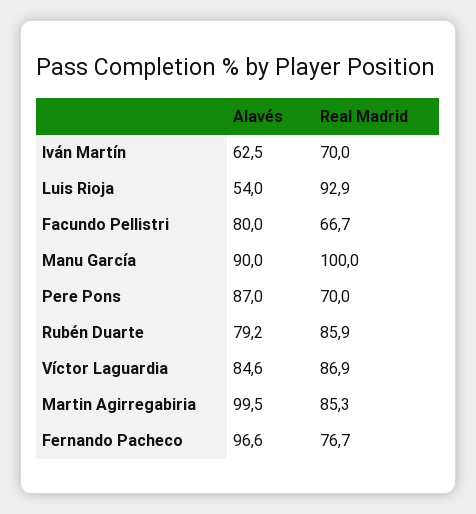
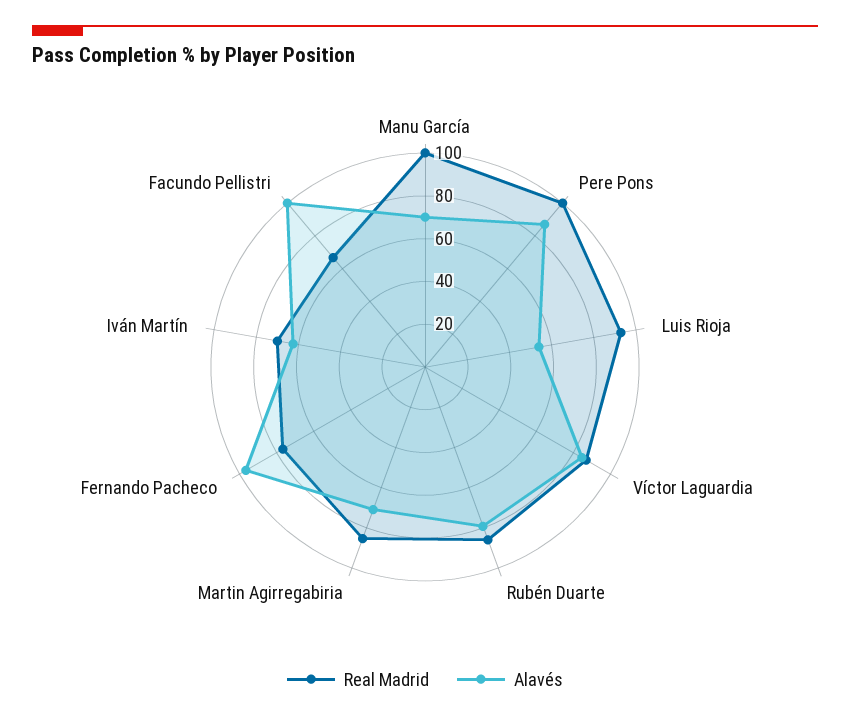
Alavés, Facundo Pellistri: 80 -> 100
Alavés, Manu García: 90 -> 70
Real Madrid, Pere Pons: 70 -> 100
Alavés, Martin Agirregabiria: 99.5 -> 70

